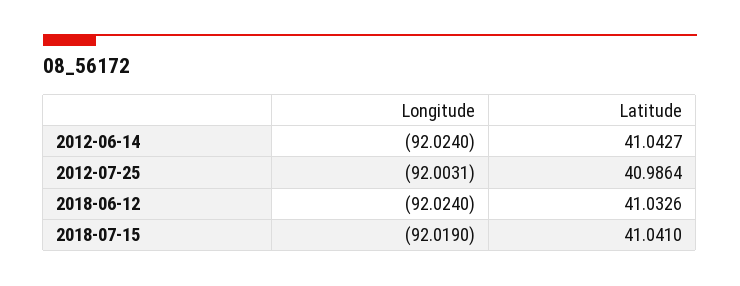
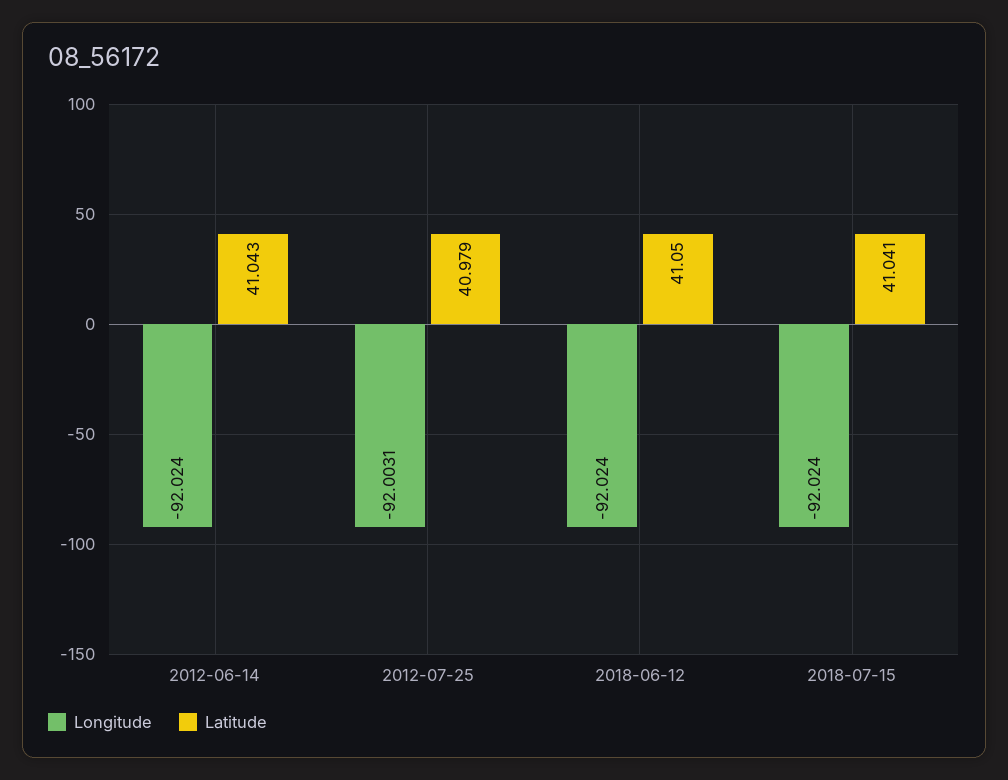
Latitude, 2012-07-25: 40.9864 -> 40.979
Latitude, 2018-06-12: 41.0326 -> 41.05
Longitude, 2018-07-15: -92.019 -> -92.024

